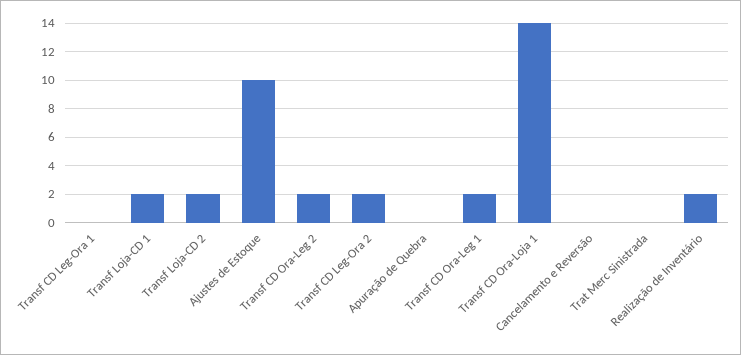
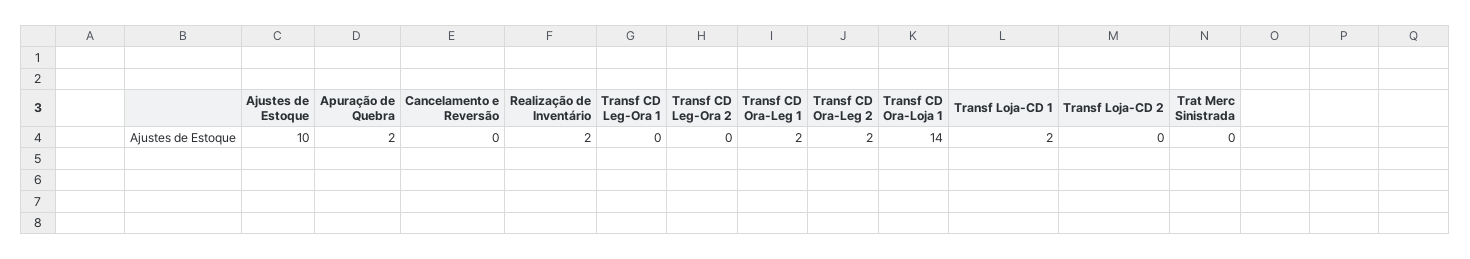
Transf Loja-CD 2: 2 -> 0
Transf CD Leg-Ora 2: 2 -> 0
Apuração de Quebra: 0 -> 2

